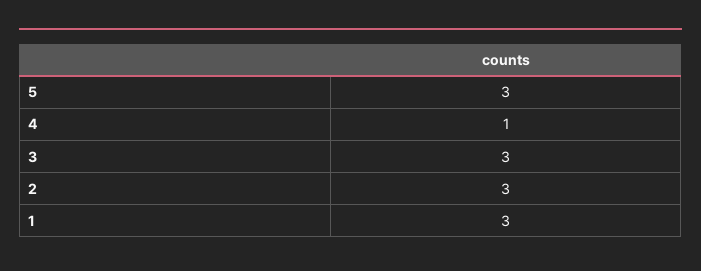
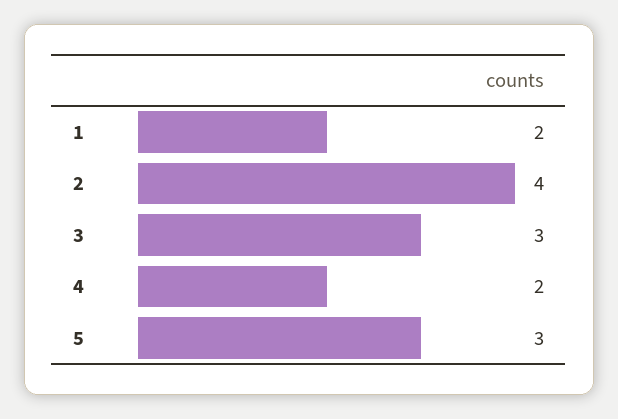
4: 1 -> 2
2: 3 -> 4
1: 3 -> 2

